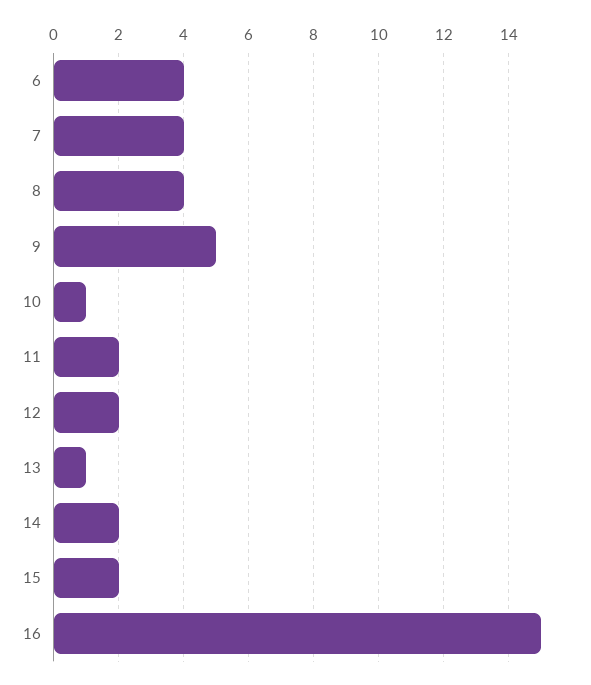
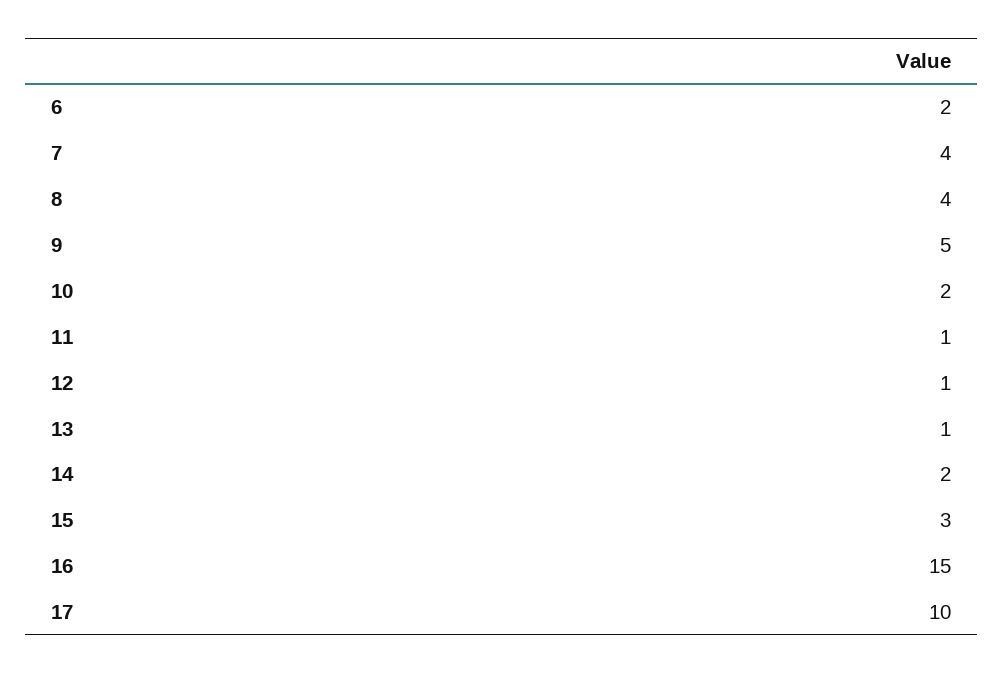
6: 4 -> 2
10: 1 -> 2
11: 2 -> 1
12: 2 -> 1
15: 2 -> 3
17: none -> 10

